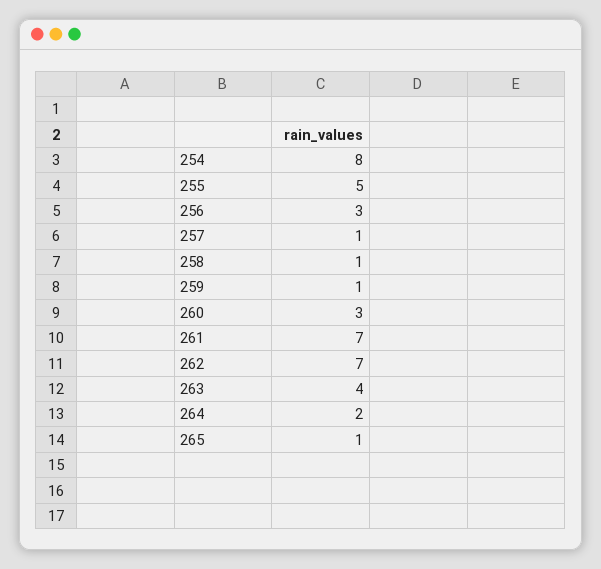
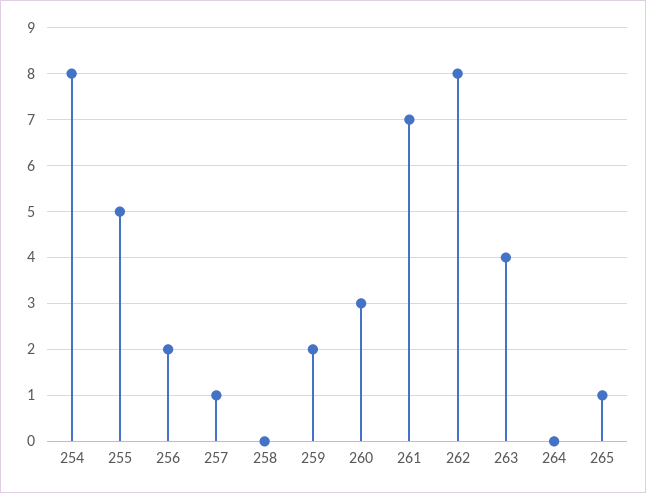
256: 3 -> 2
258: 1 -> 0
259: 1 -> 2
262: 7 -> 8
264: 2 -> 0

